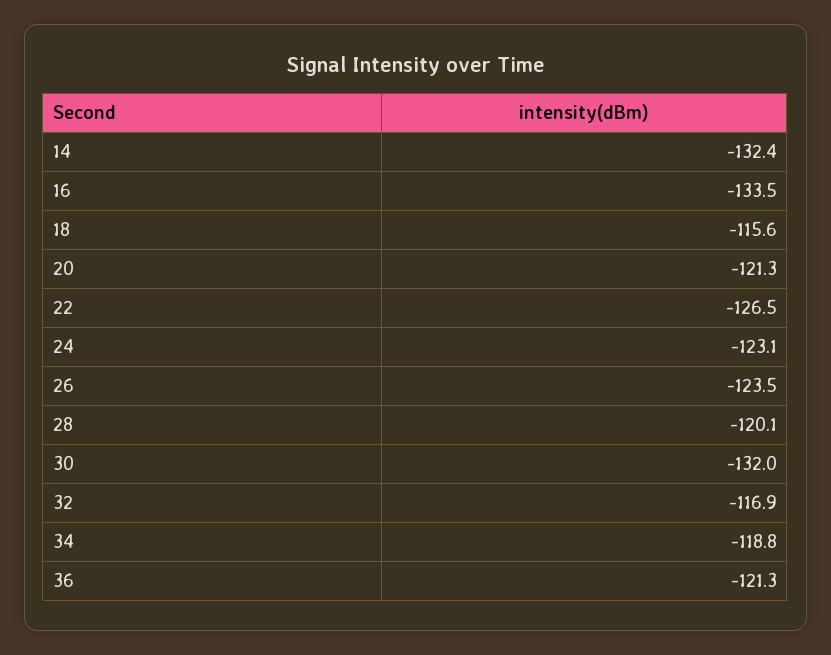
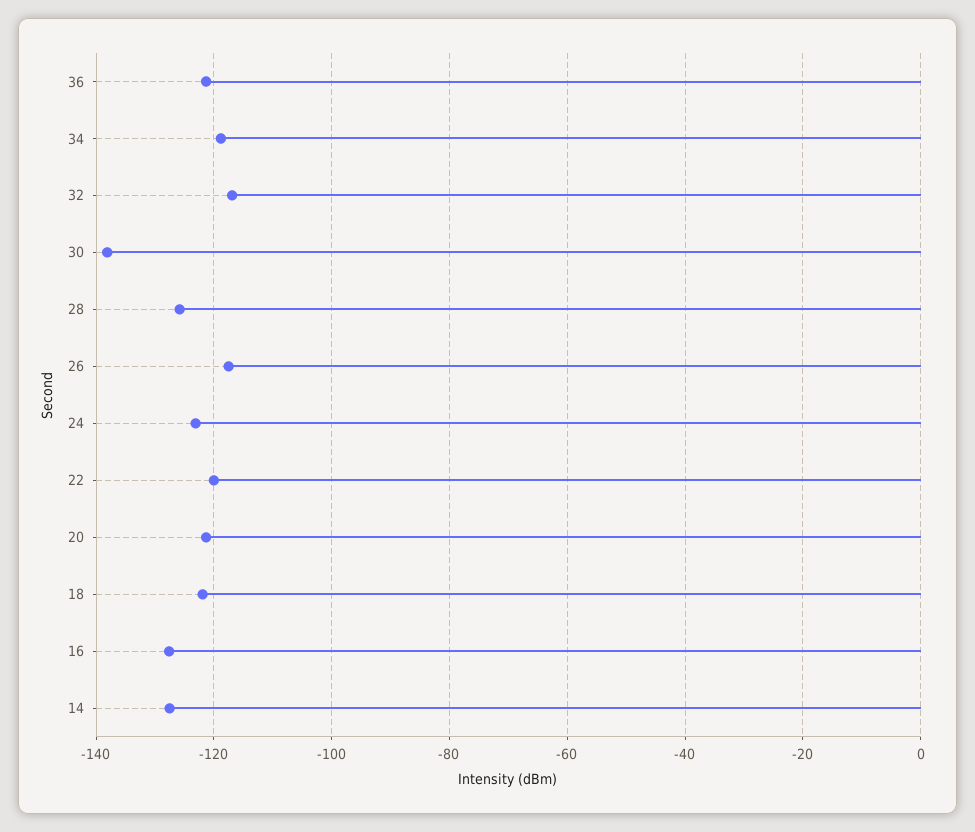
14: -132.4 -> -128
16: -133.5 -> -128
18: -115.6 -> -122
22: -126.5 -> -120
26: -123.5 -> -118
28: -120.1 -> -126
30: -132 -> -138

